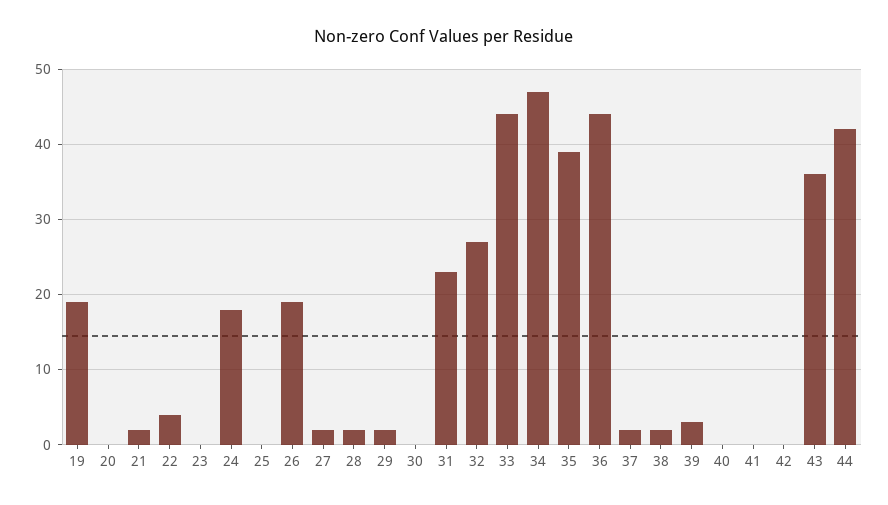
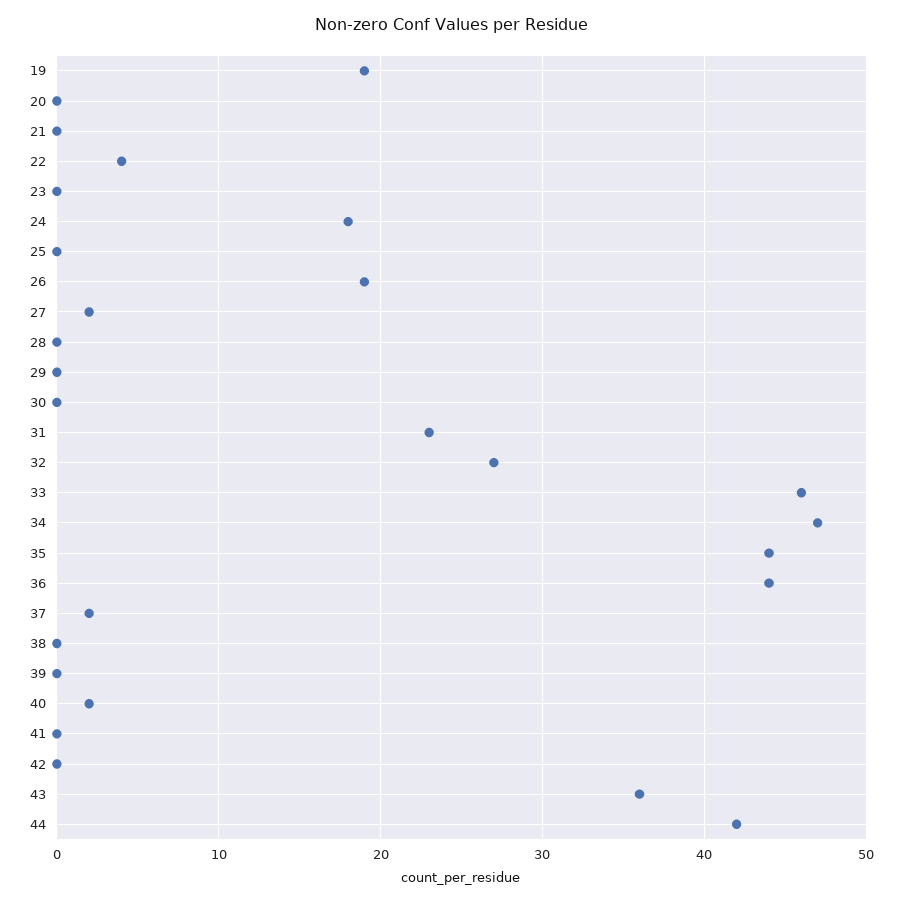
21: 2 -> 0
28: 2 -> 0
29: 2 -> 0
33: 44 -> 46
35: 39 -> 44
38: 2 -> 0
39: 3 -> 0
40: 0 -> 2

